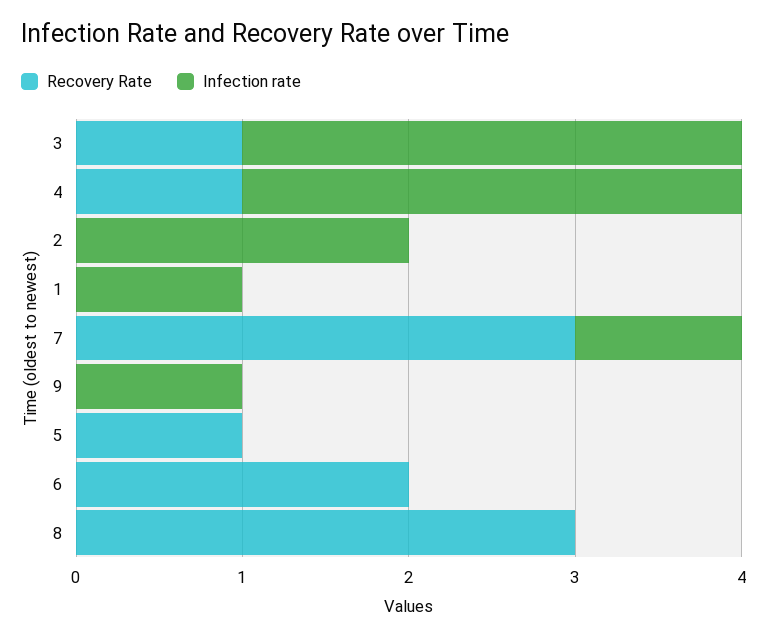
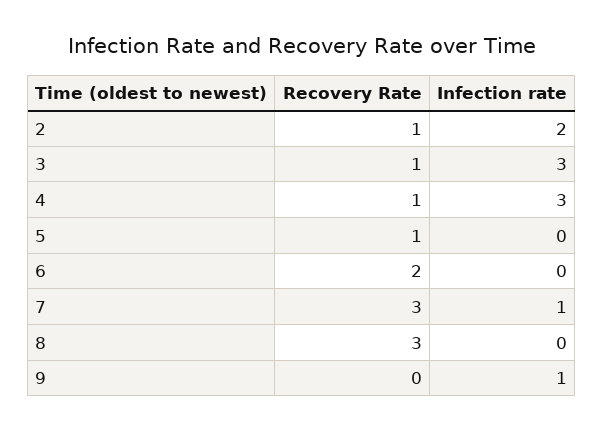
Recovery Rate, 2: 0 -> 1
Recovery Rate, 1: 0 -> none
Infection rate, 1: 1 -> none

